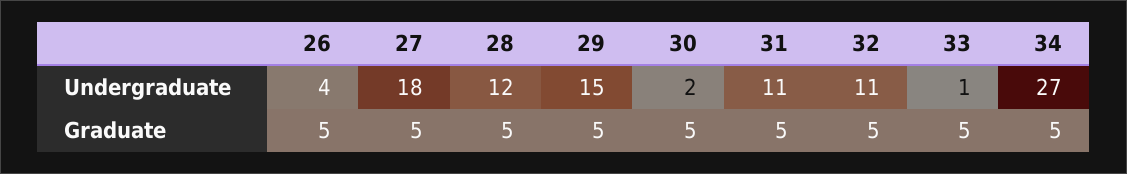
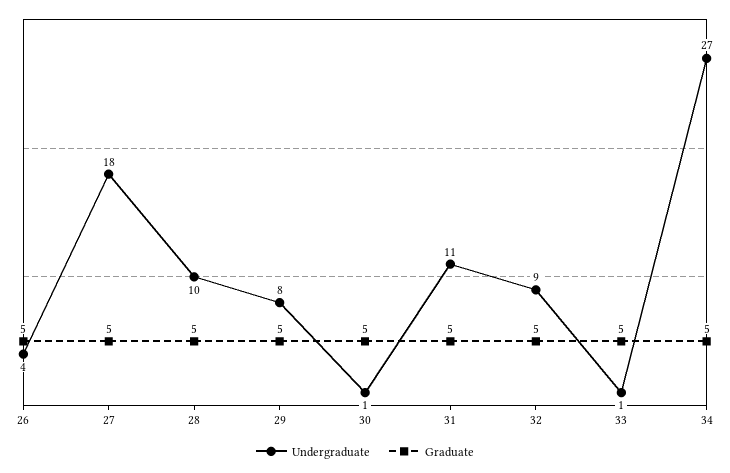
Undergraduate, 28: 12 -> 10
Undergraduate, 29: 15 -> 8
Undergraduate, 30: 2 -> 1
Undergraduate, 32: 11 -> 9

